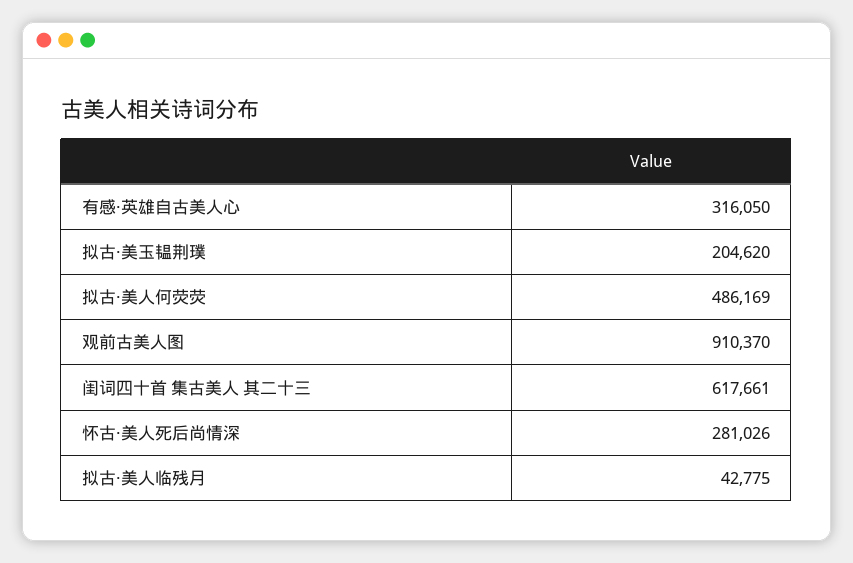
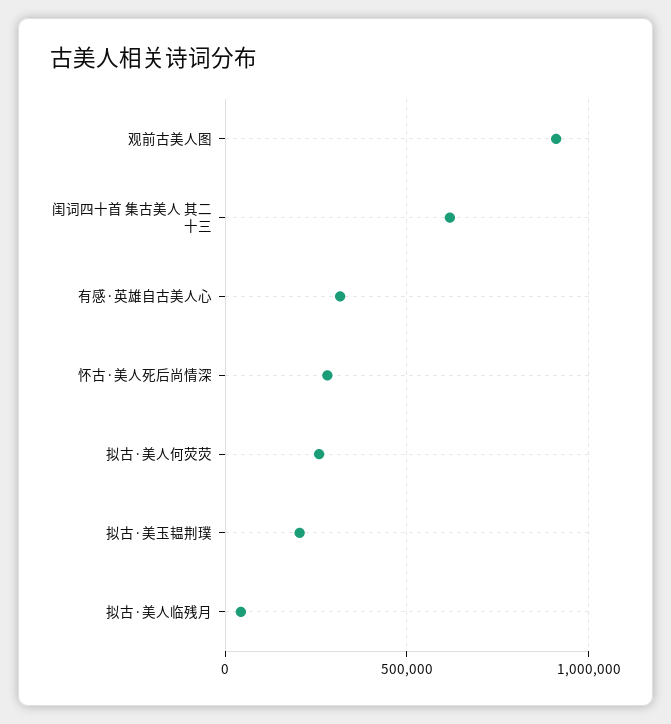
拟古·美人何荧荧: 486169 -> 250000

